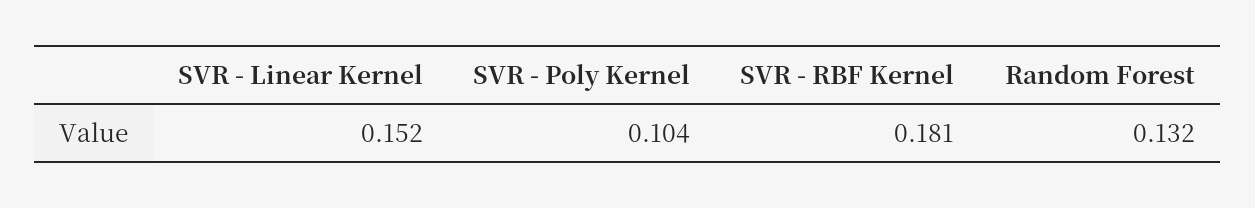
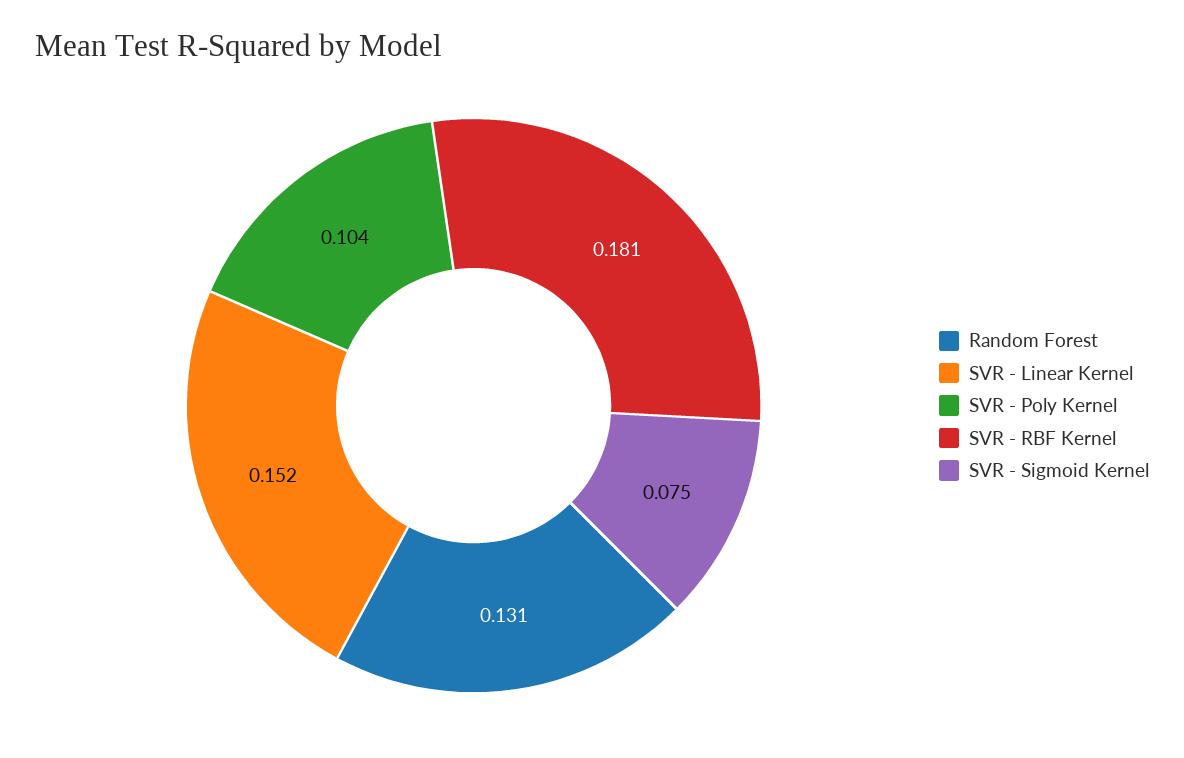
Random Forest: 0.132 -> 0.131
SVR - Sigmoid Kernel: none -> 0.075

